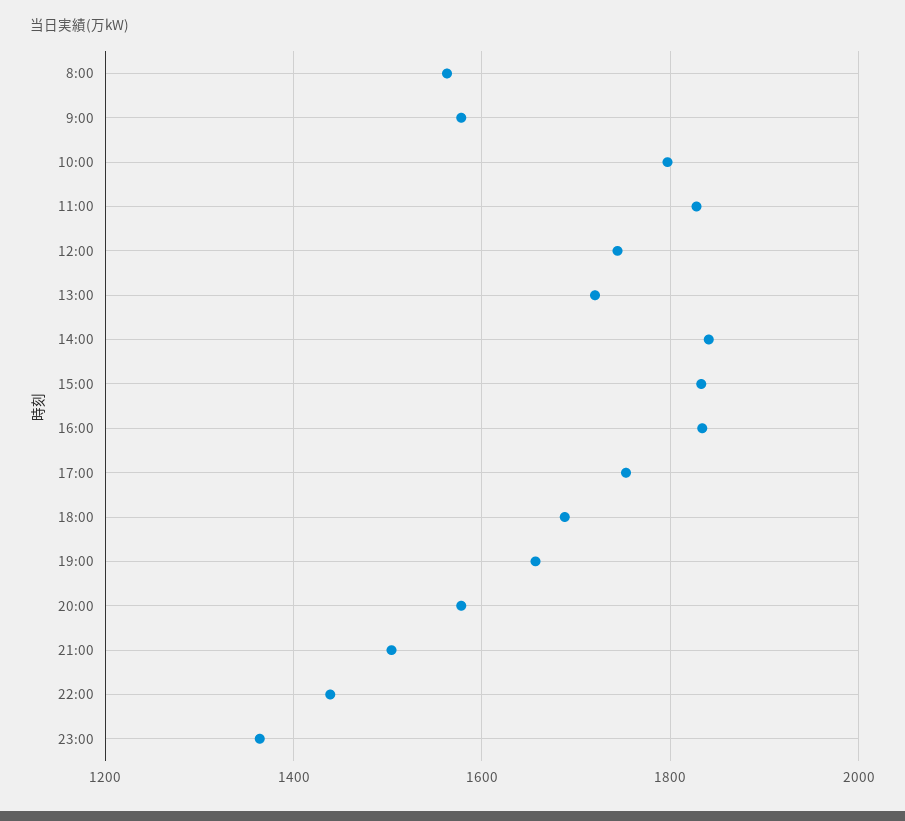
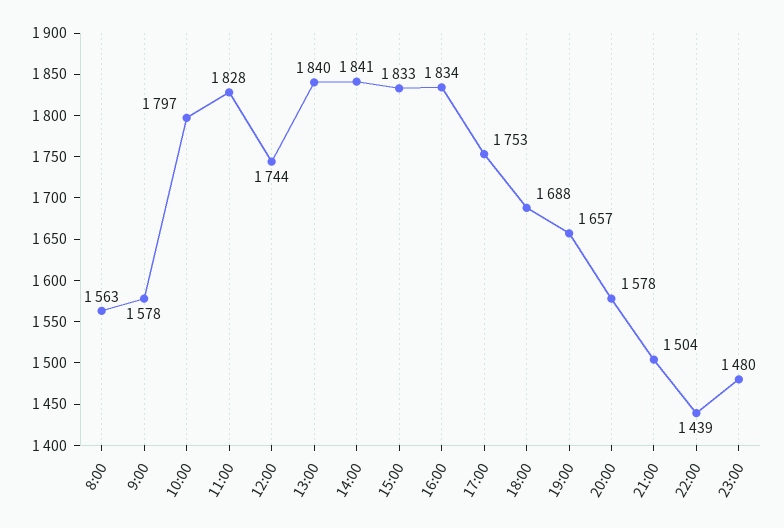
13:00: 1720 -> 1840
23:00: 1360 -> 1480

